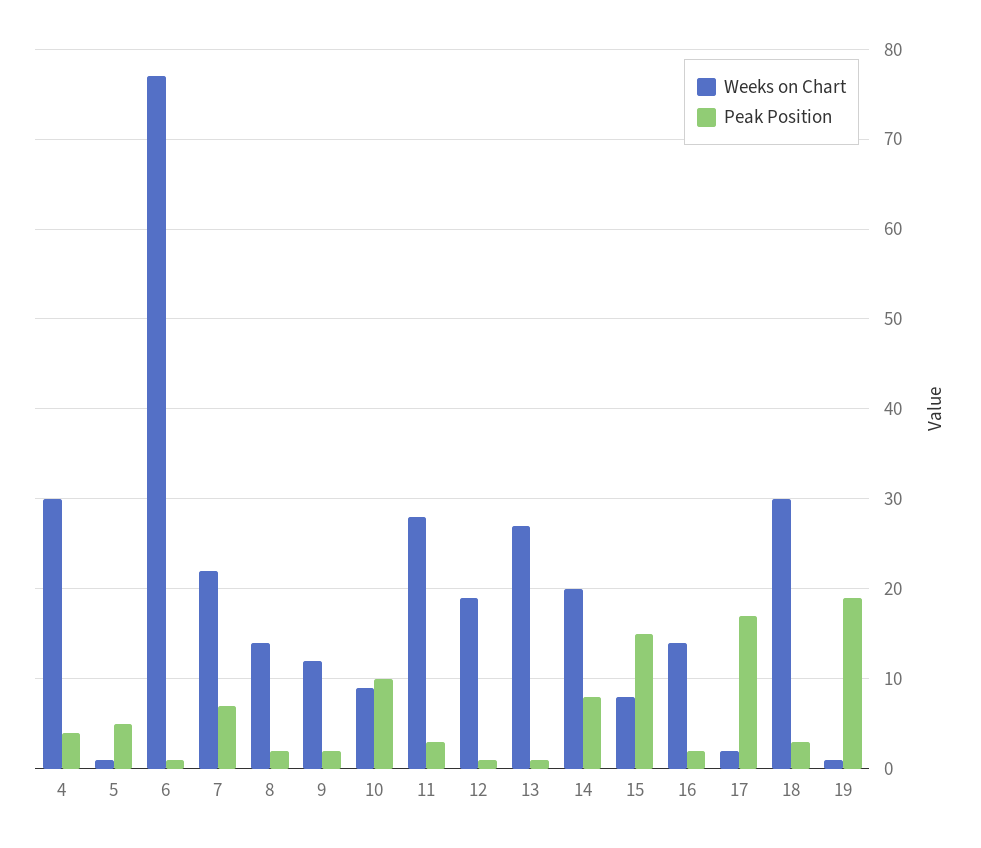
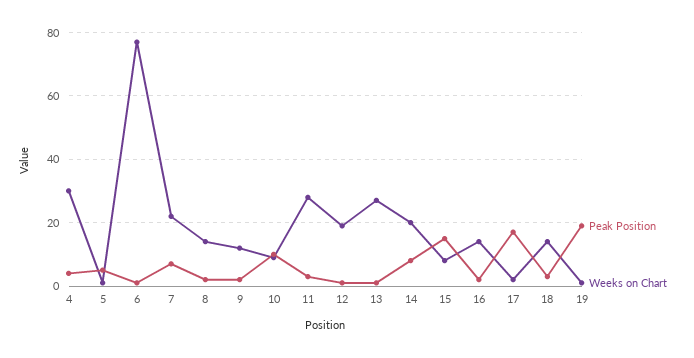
Weeks on Chart, 18: 30 -> 15

